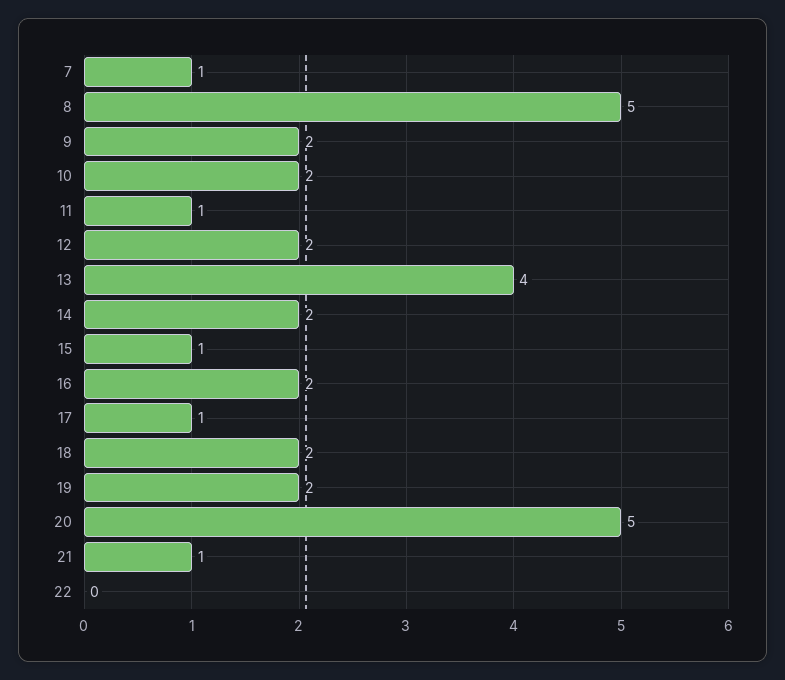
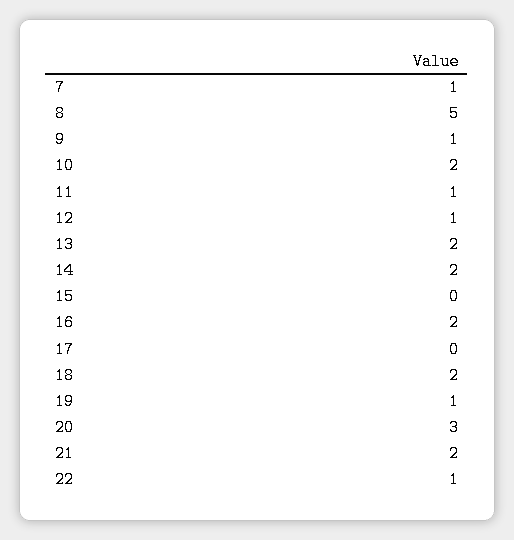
9: 2 -> 1
12: 2 -> 1
13: 4 -> 2
15: 1 -> 0
17: 1 -> 0
19: 2 -> 1
20: 5 -> 3
21: 1 -> 2
22: 0 -> 1

